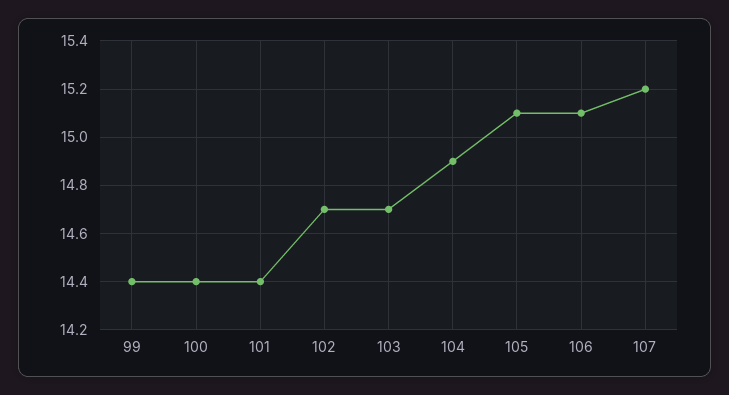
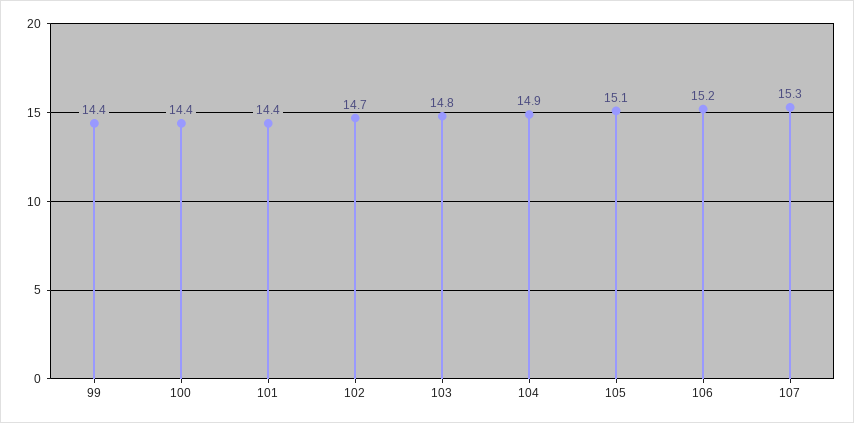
103: 14.7 -> 14.8
106: 15.1 -> 15.2
107: 15.2 -> 15.3

